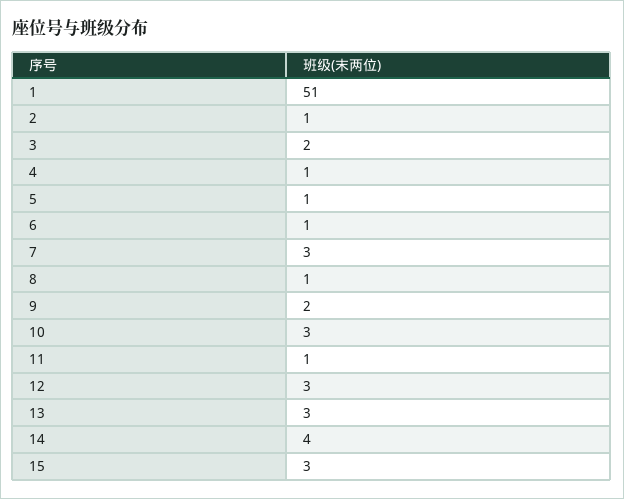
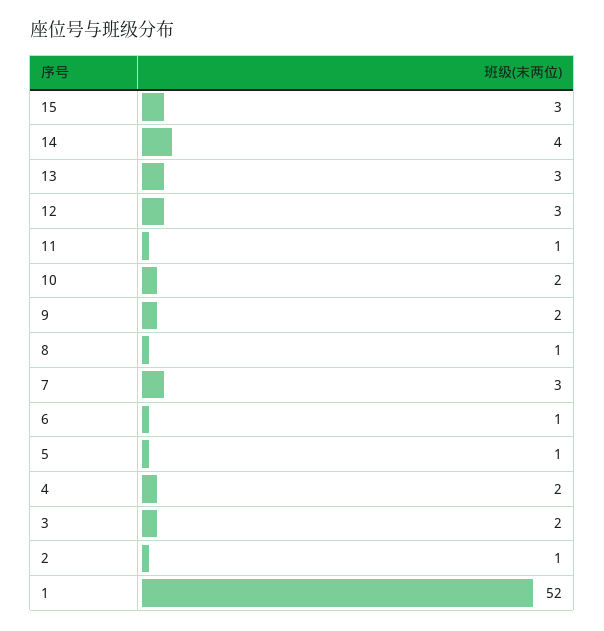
1: 51 -> 52
4: 1 -> 2
10: 3 -> 2

